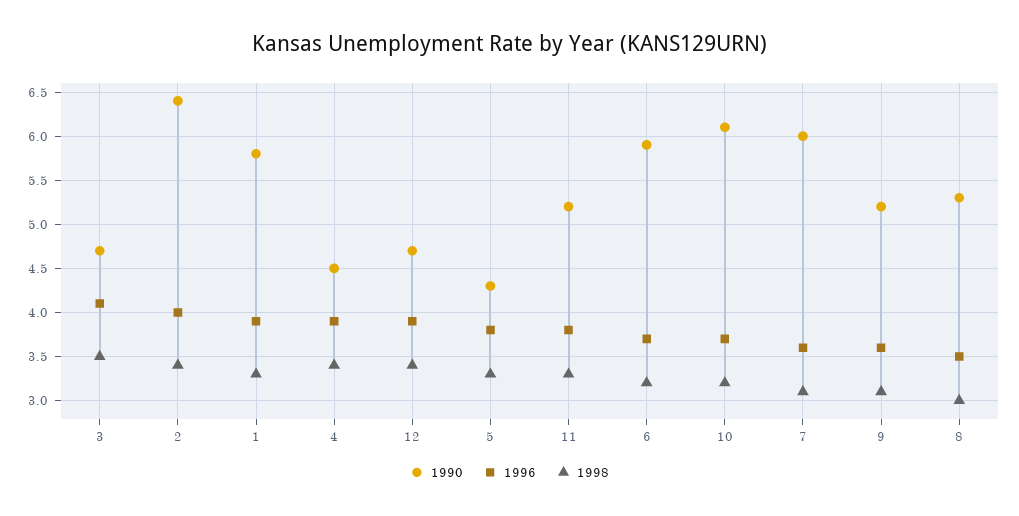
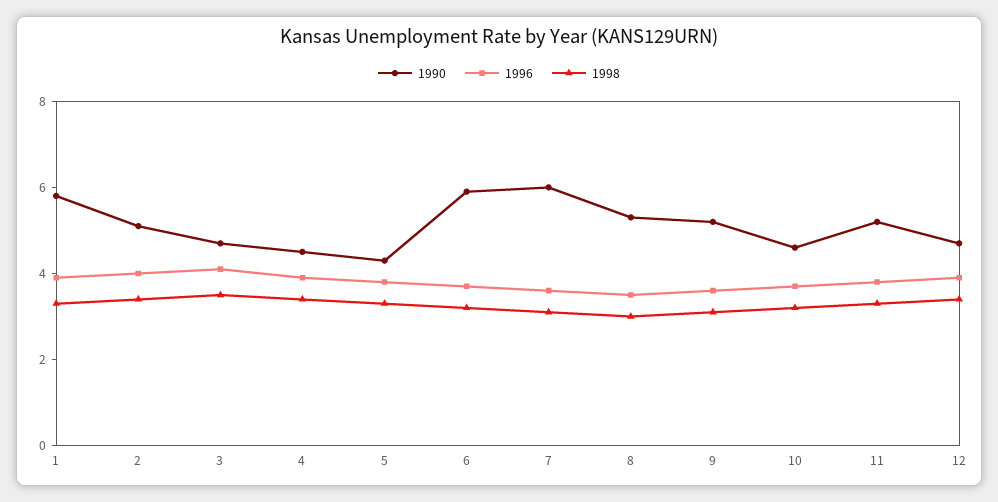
1990, 2: 6.4 -> 5
1990, 10: 6.1 -> 4.5

